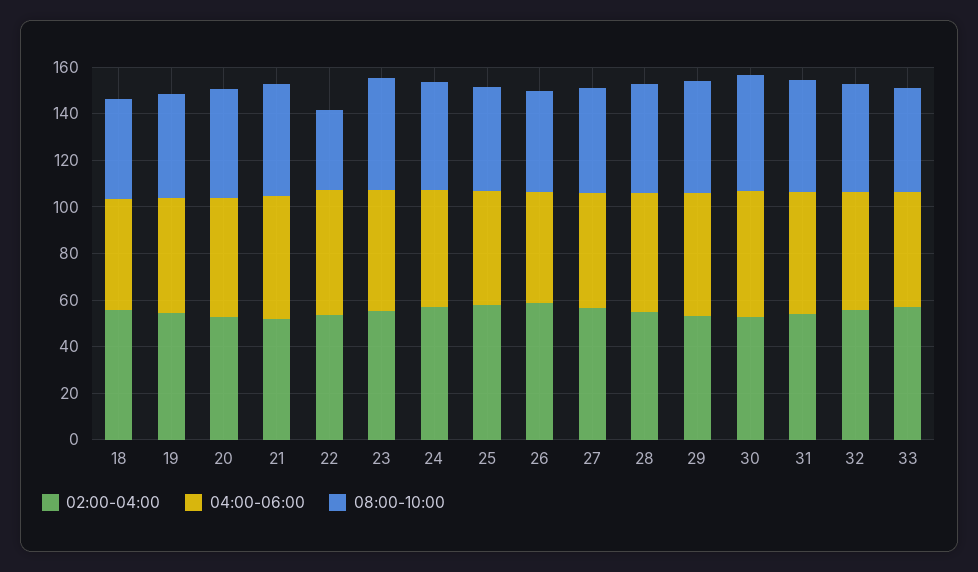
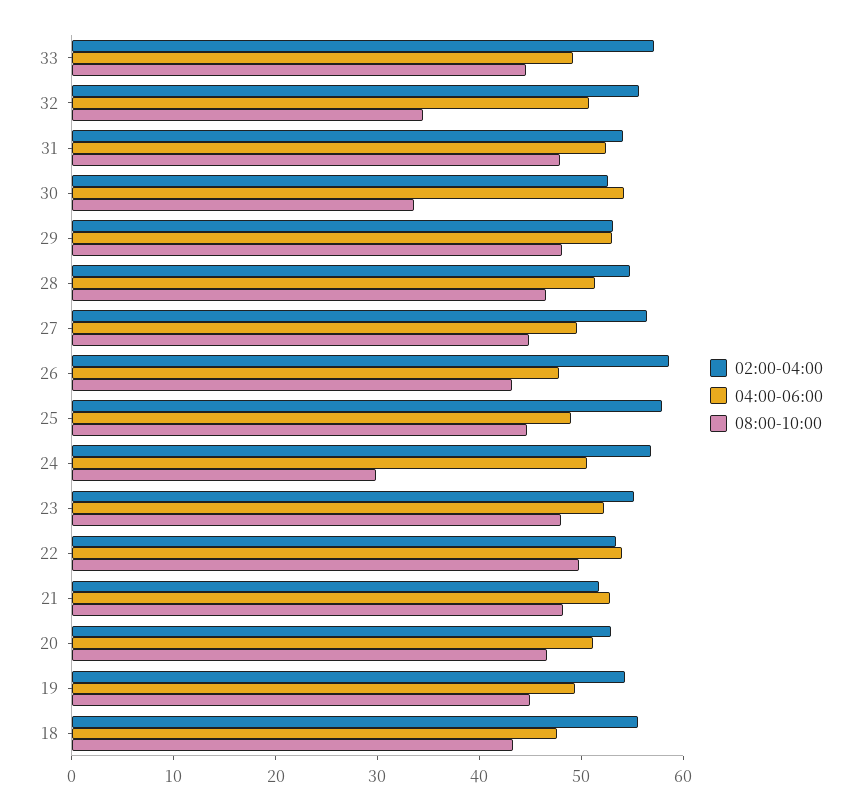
08:00-10:00, 22: 35 -> 50
08:00-10:00, 24: 45 -> 30
08:00-10:00, 30: 50 -> 34
08:00-10:00, 32: 45 -> 34

